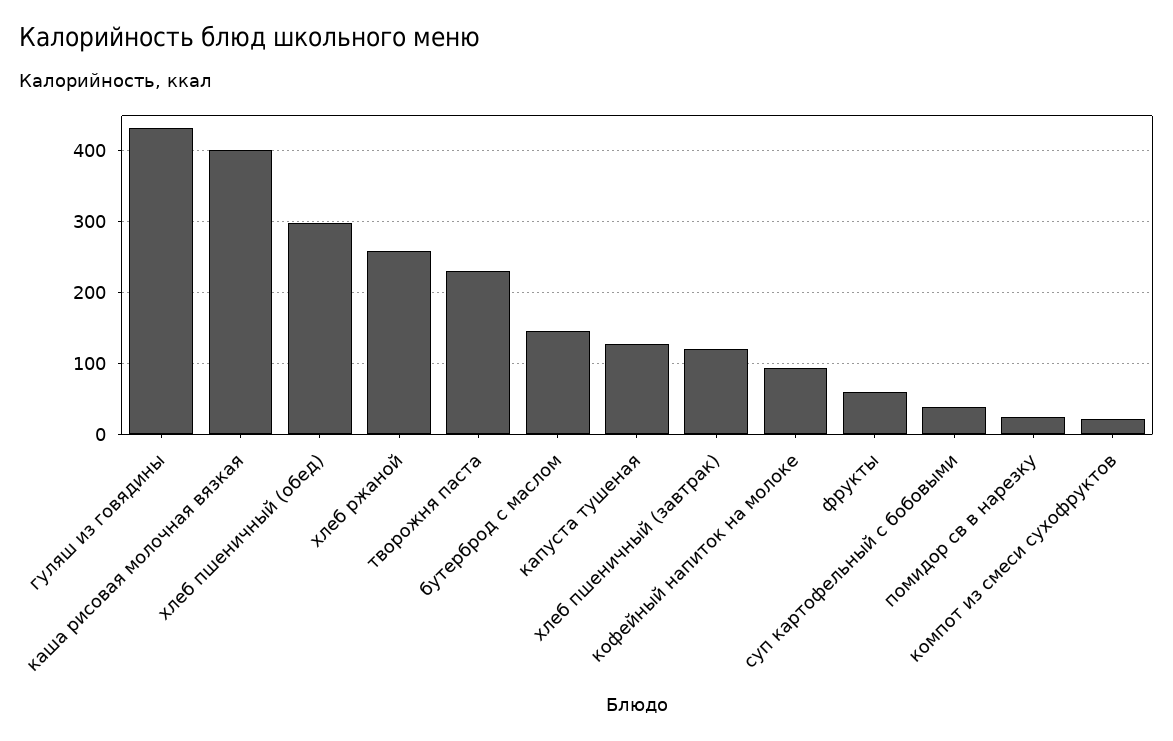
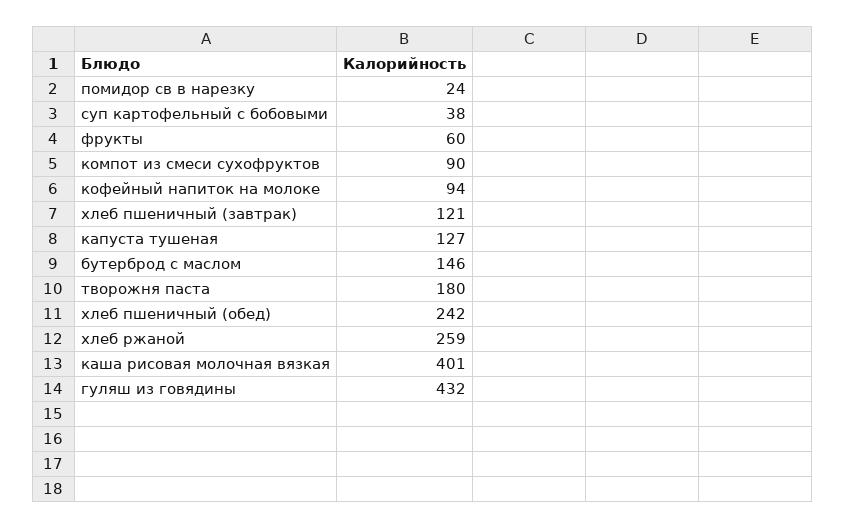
хлеб пшеничный (обед): 300 -> 242
творожня паста: 230 -> 180
компот из смеси сухофруктов: 20 -> 90

